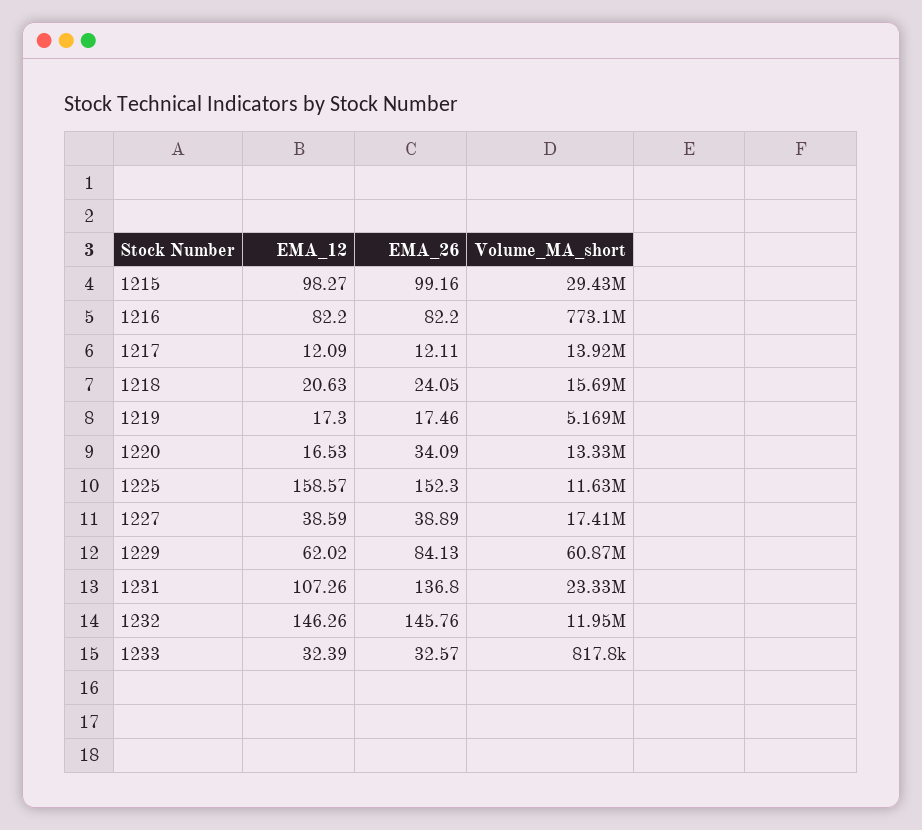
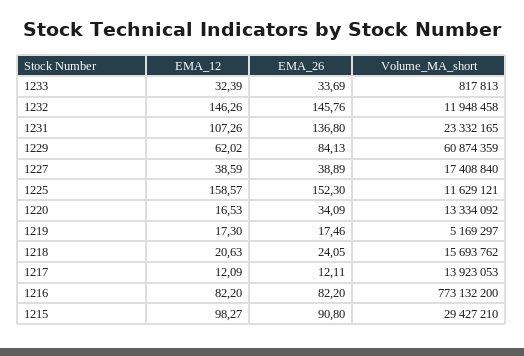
EMA_26, 1215: 99.16 -> 90.8
EMA_26, 1233: 32.57 -> 33.69

